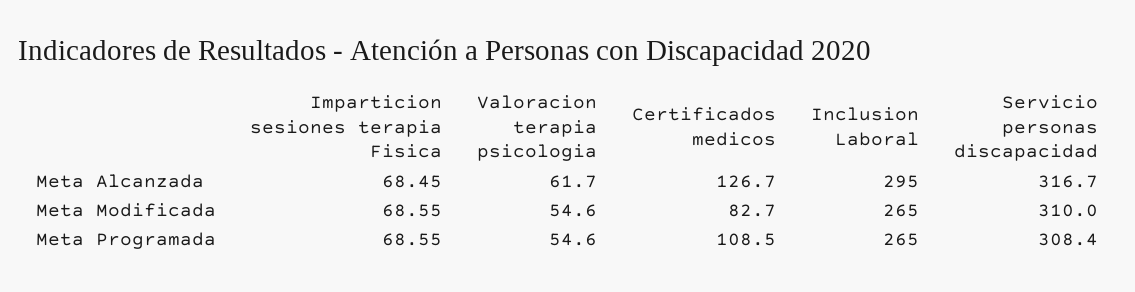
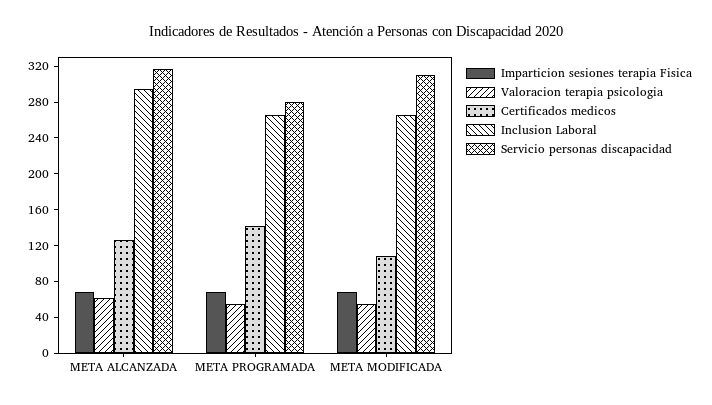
Certificados medicos, Meta Modificada: 82.7 -> 110
Certificados medicos, Meta Programada: 108.5 -> 140
Servicio personas discapacidad, Meta Programada: 308.4 -> 280

